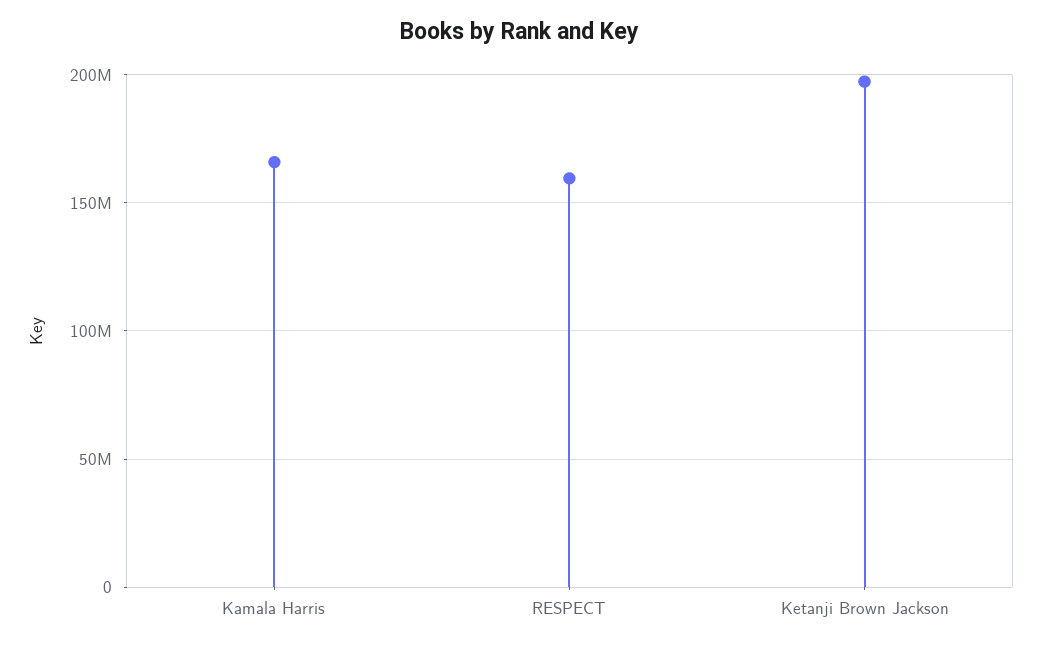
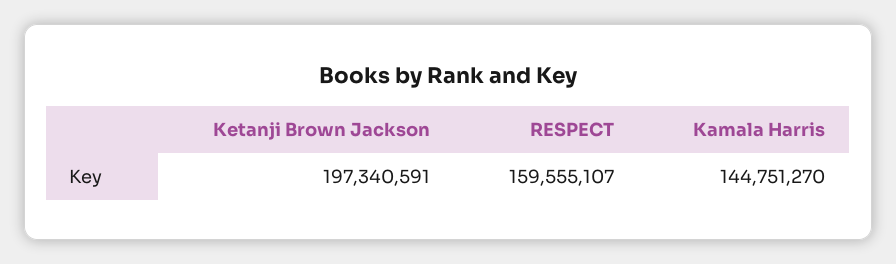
Kamala Harris: 165000000 -> 144751270

